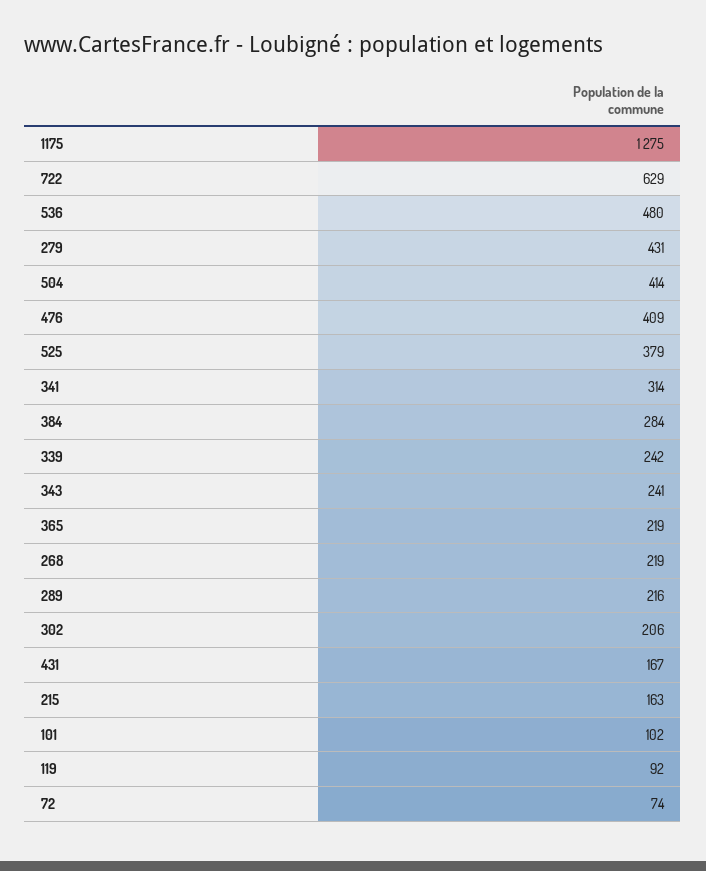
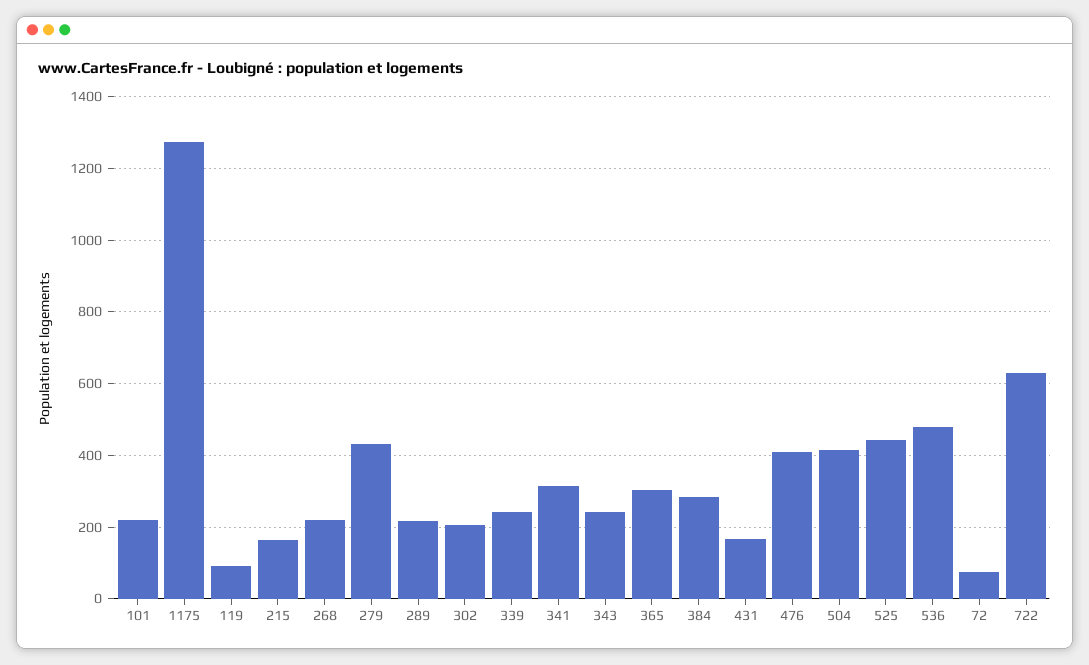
525: 379 -> 440
365: 219 -> 300
101: 102 -> 220

